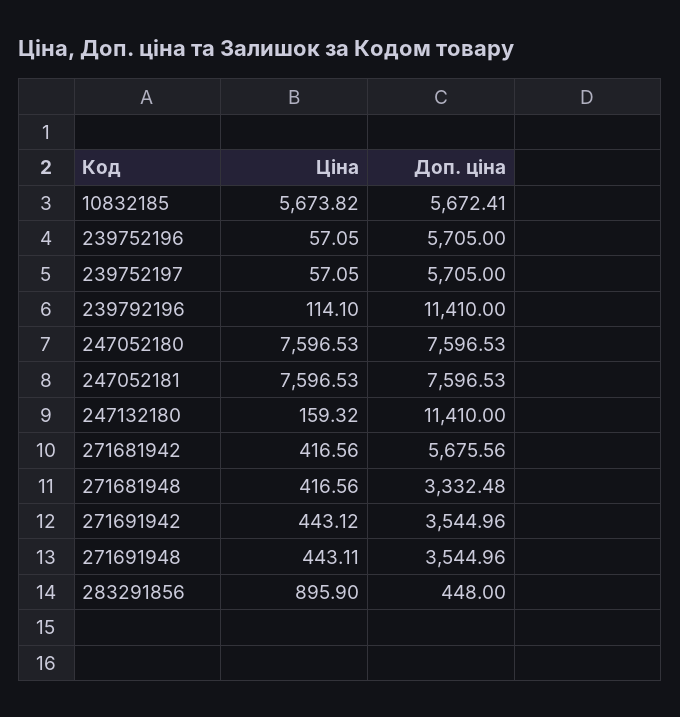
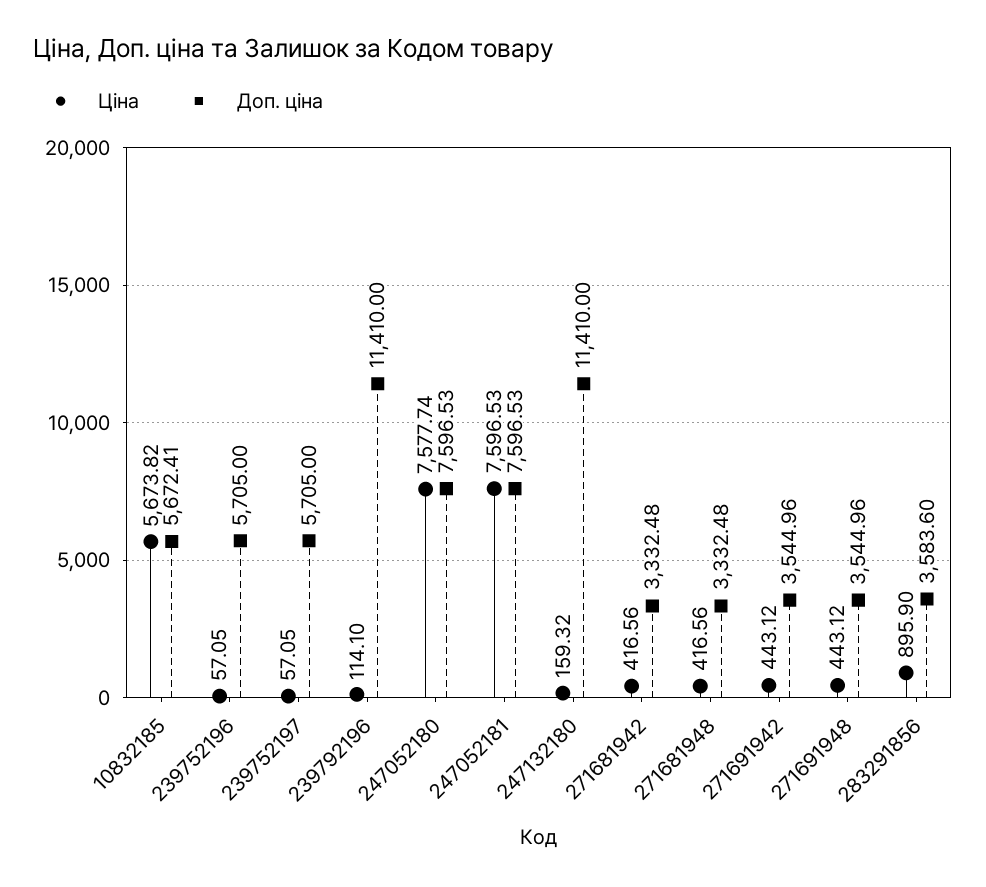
Ціна, 247052180: 7596.53 -> 7577.74
Доп. ціна, 271681942: 5675.56 -> 3332.48
Ціна, 271691948: 443.11 -> 443.12
Доп. ціна, 283291856: 448 -> 3583.6

